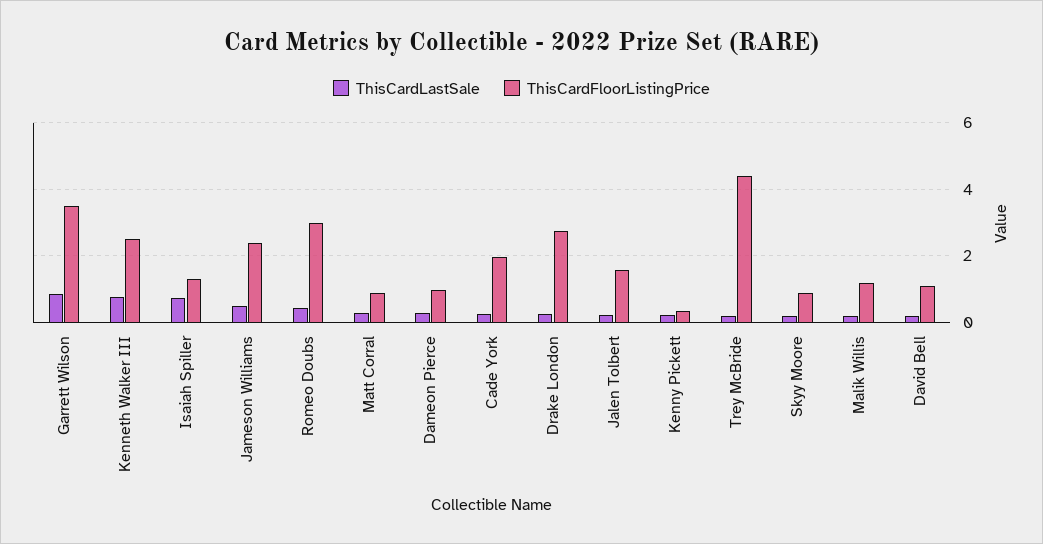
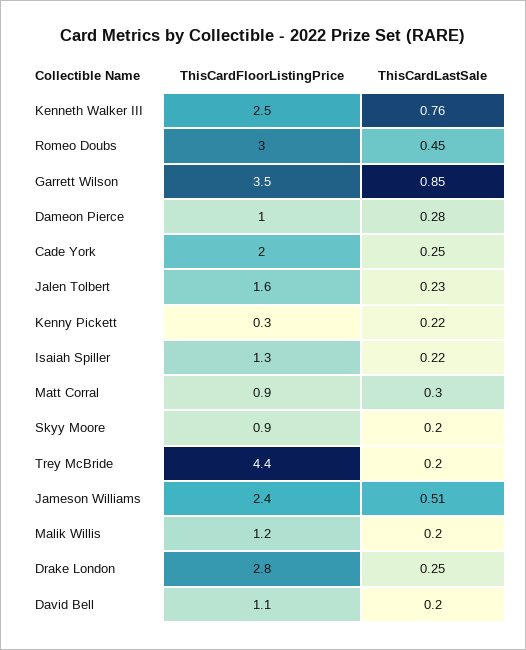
ThisCardLastSale, Isaiah Spiller: 0.8 -> 0.22

